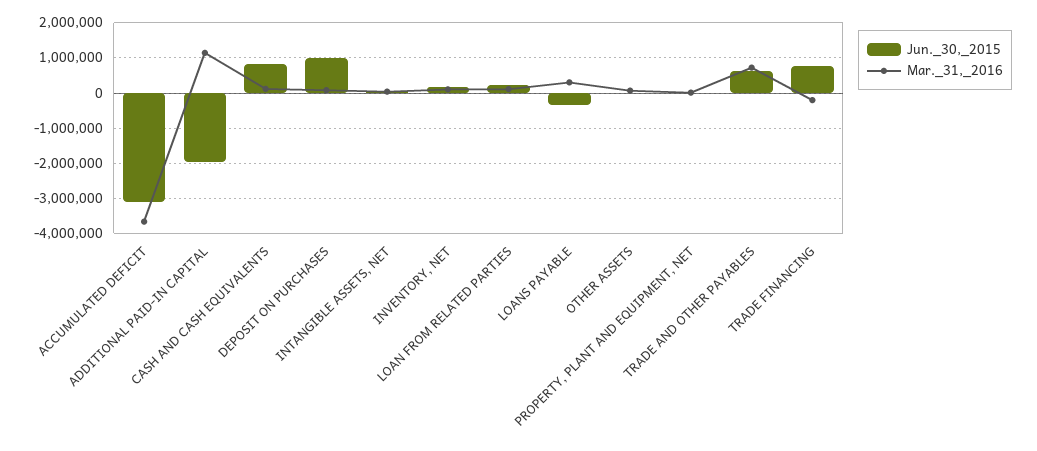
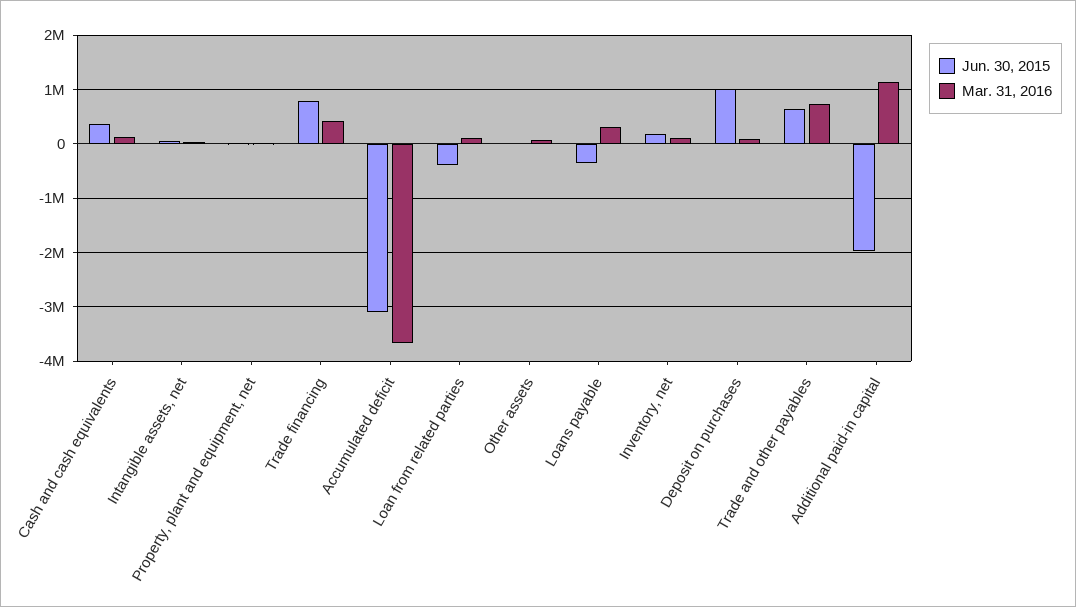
Jun._30,_2015, CASH AND CASH EQUIVALENTS: 800000 -> 400000
Jun._30,_2015, LOAN FROM RELATED PARTIES: 200000 -> -400000
Mar._31,_2016, TRADE FINANCING: -200000 -> 400000

